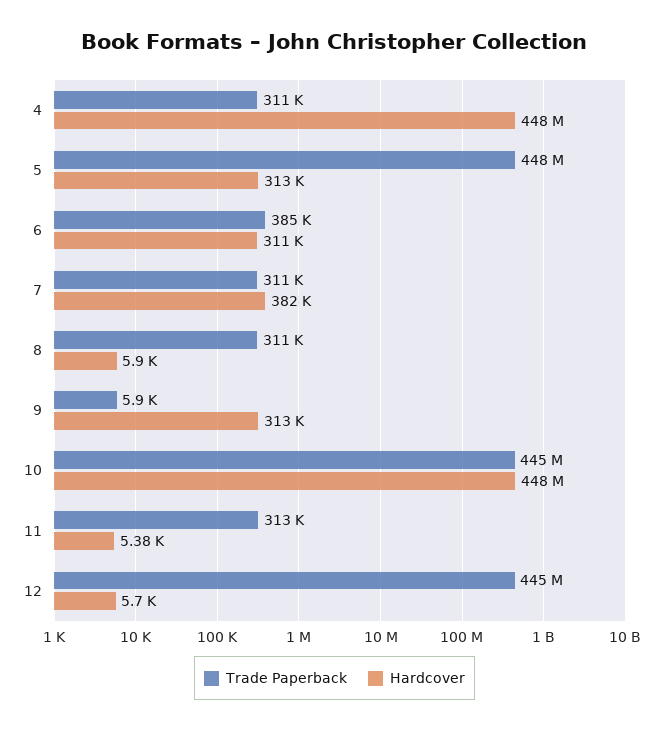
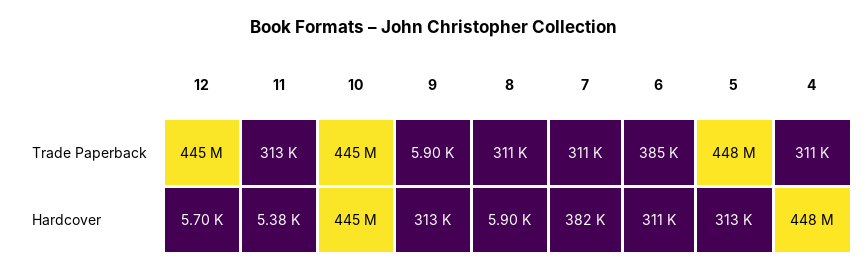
Hardcover, 10: 448000000 -> 445000000

